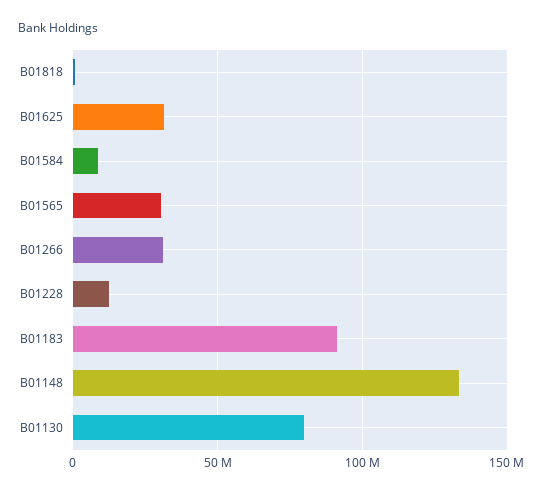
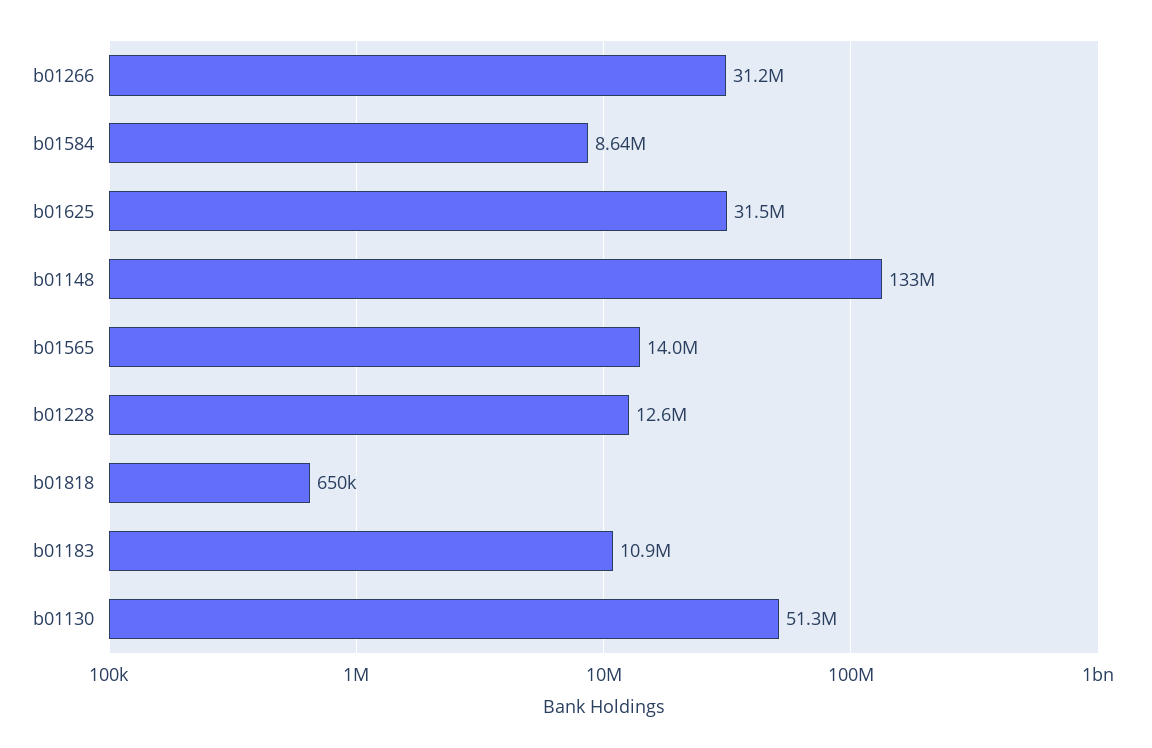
B01565: 30000000 -> 14000000
B01183: 90000000 -> 10900000
B01130: 80000000 -> 51300000

